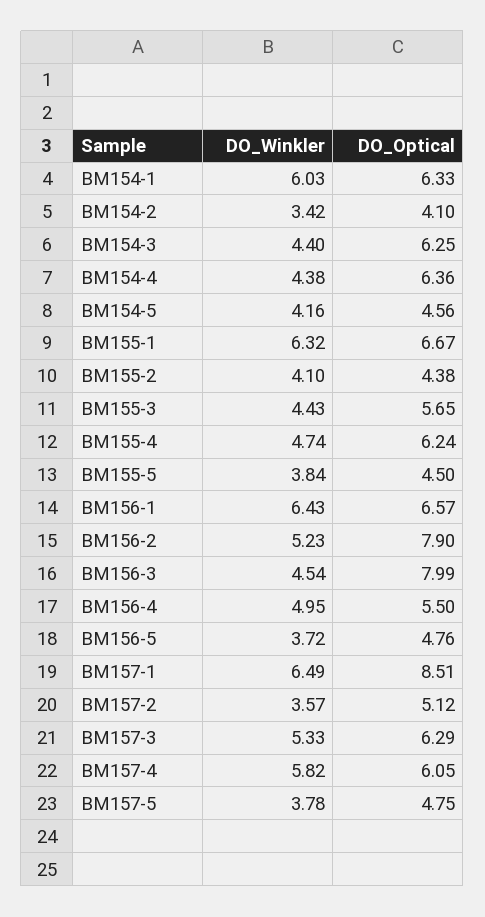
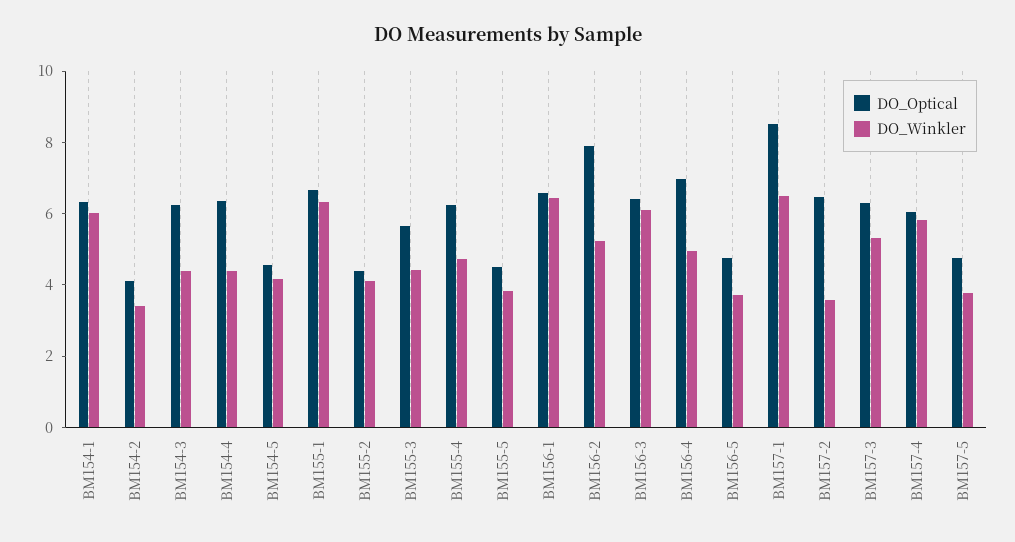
DO_Winkler, BM156-3: 4.54 -> 6
DO_Optical, BM156-3: 7.99 -> 6.5
DO_Optical, BM156-4: 5.5 -> 7
DO_Optical, BM157-2: 5.12 -> 6.5

